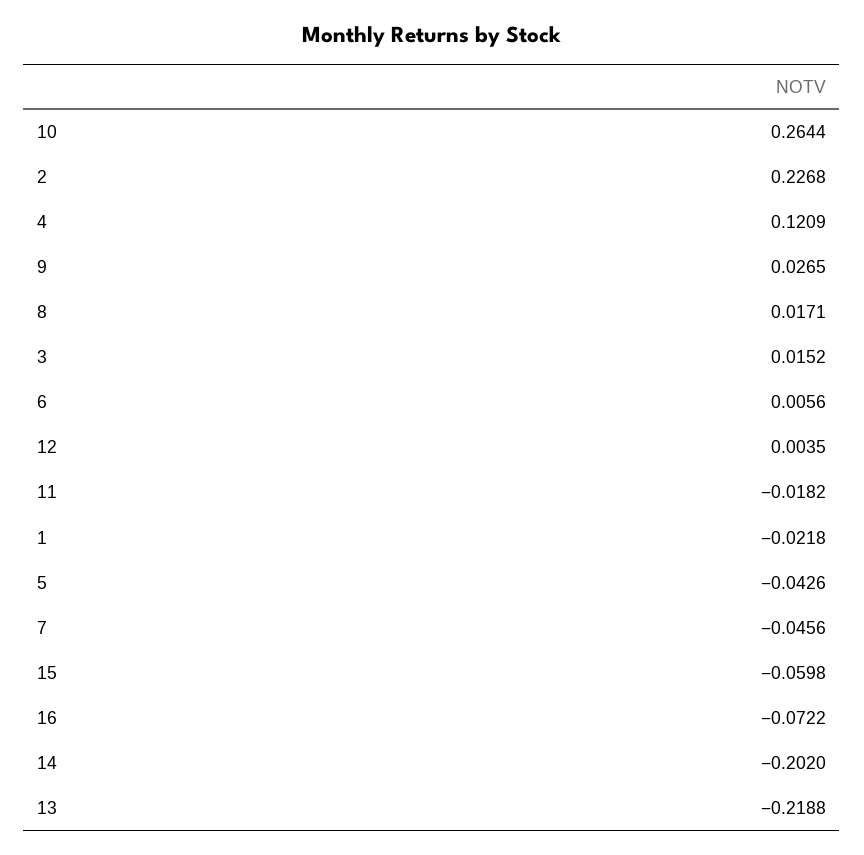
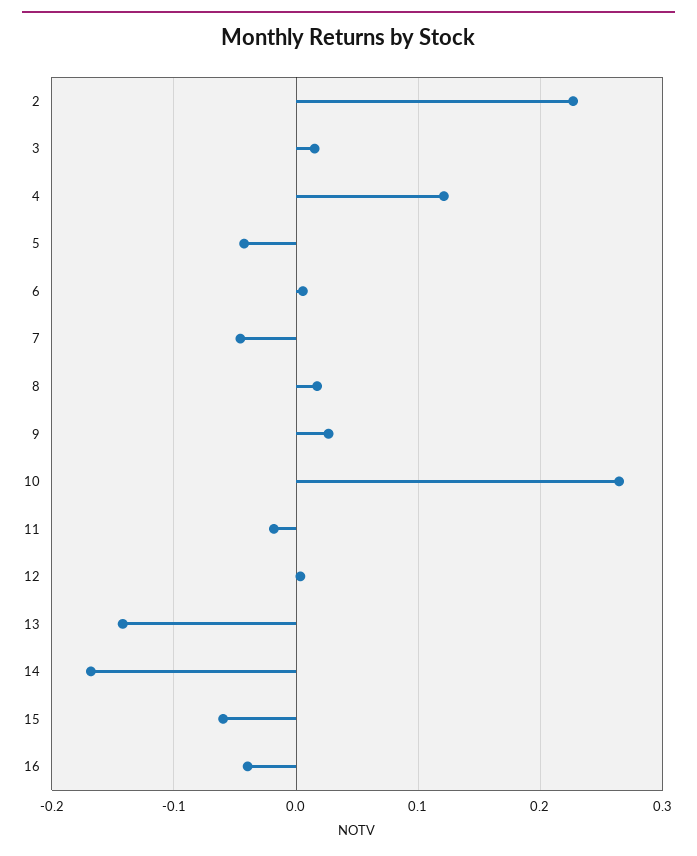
1: -0.0218 -> none
16: -0.0722 -> -0.04
14: -0.202 -> -0.17
13: -0.2188 -> -0.14

